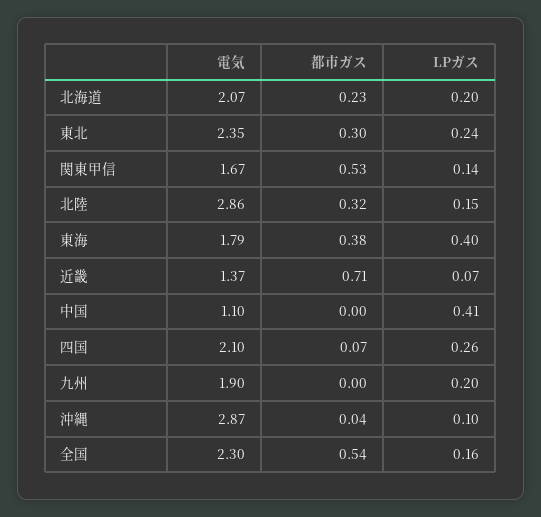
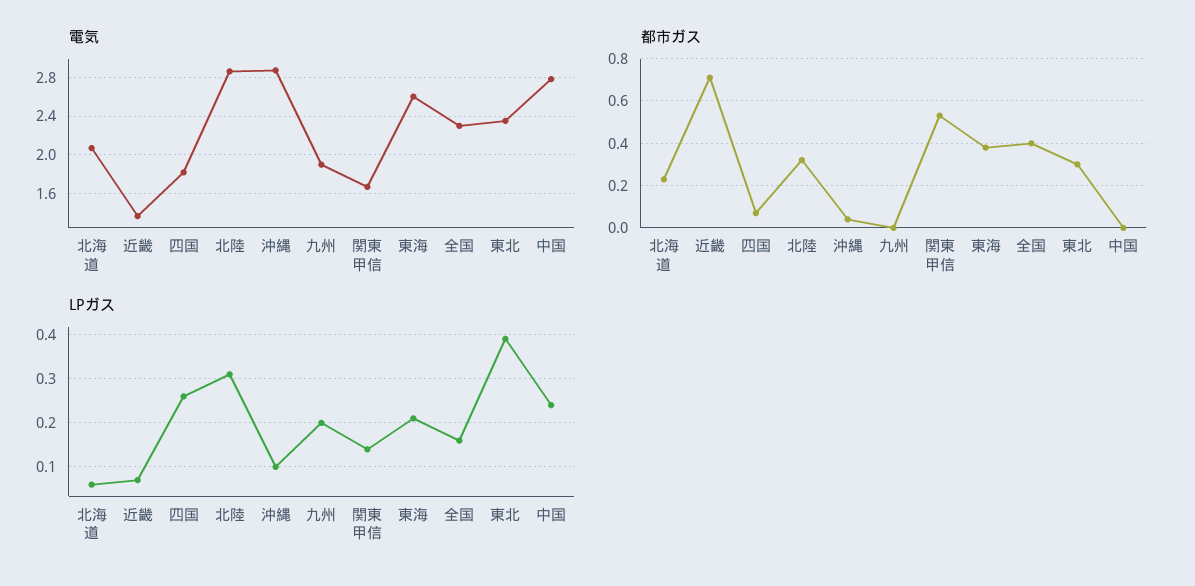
LPガス, 北海道: 0.2 -> 0.05
LPガス, 東北: 0.24 -> 0.4
LPガス, 北陸: 0.15 -> 0.3
電気, 東海: 1.79 -> 2.6
LPガス, 東海: 0.4 -> 0.2
電気, 中国: 1.1 -> 2.8
LPガス, 中国: 0.41 -> 0.25
電気, 四国: 2.1 -> 1.8
都市ガス, 全国: 0.54 -> 0.4

